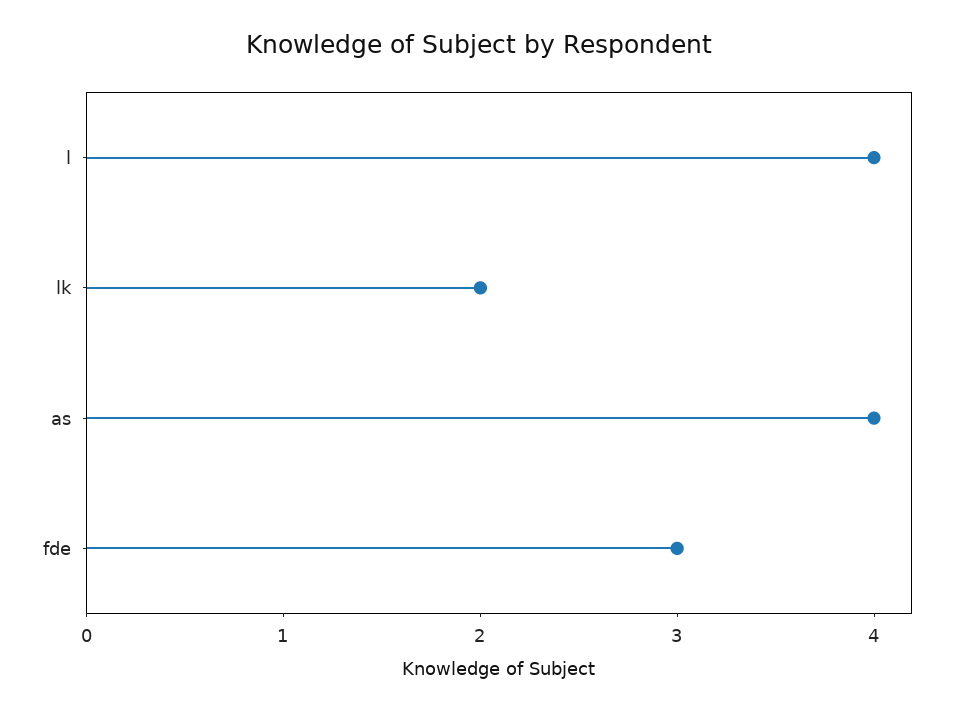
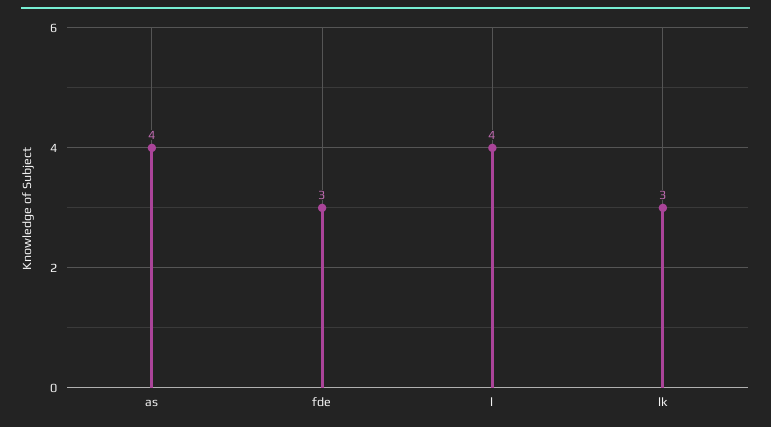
lk: 2 -> 3

